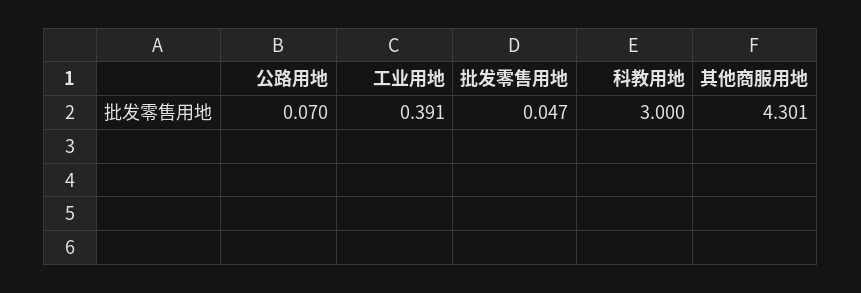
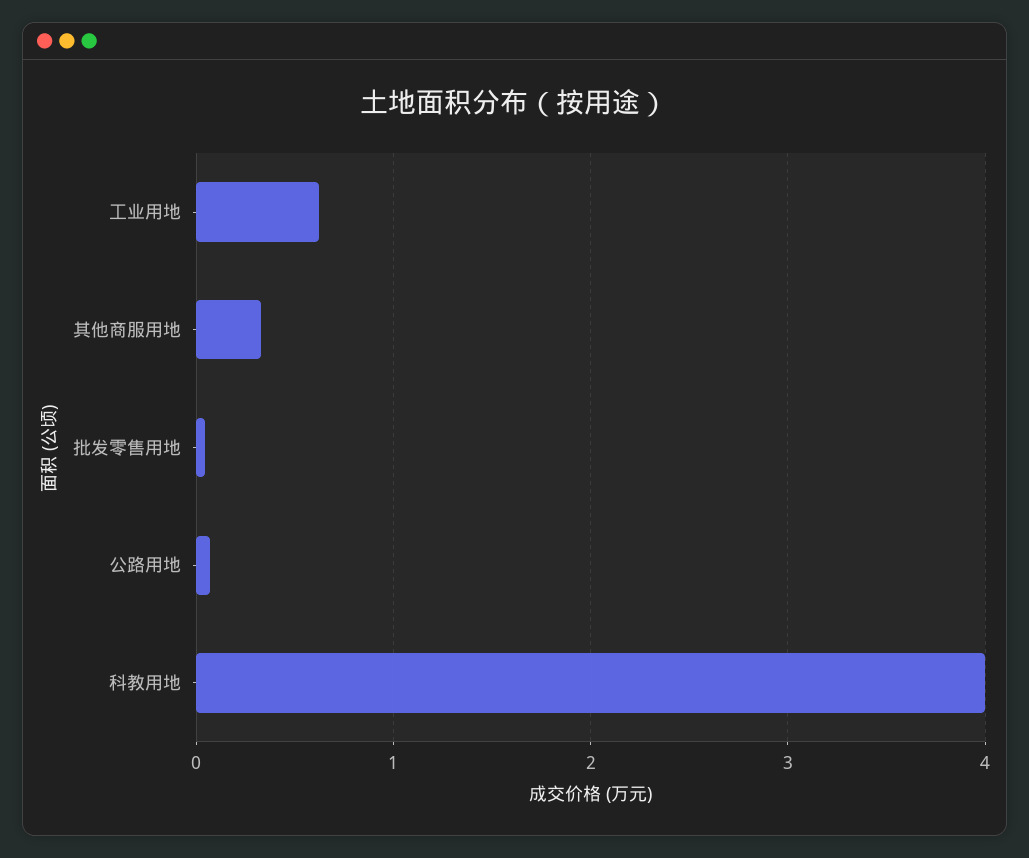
工业用地: 0.391 -> 0.6
科教用地: 3 -> 4
其他商服用地: 4.301 -> 0.3

